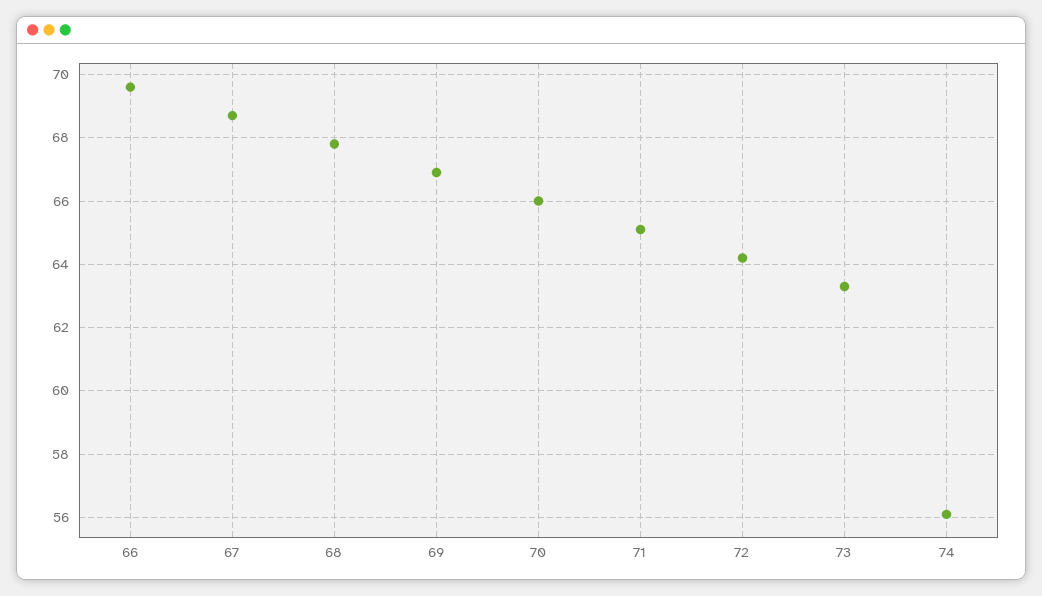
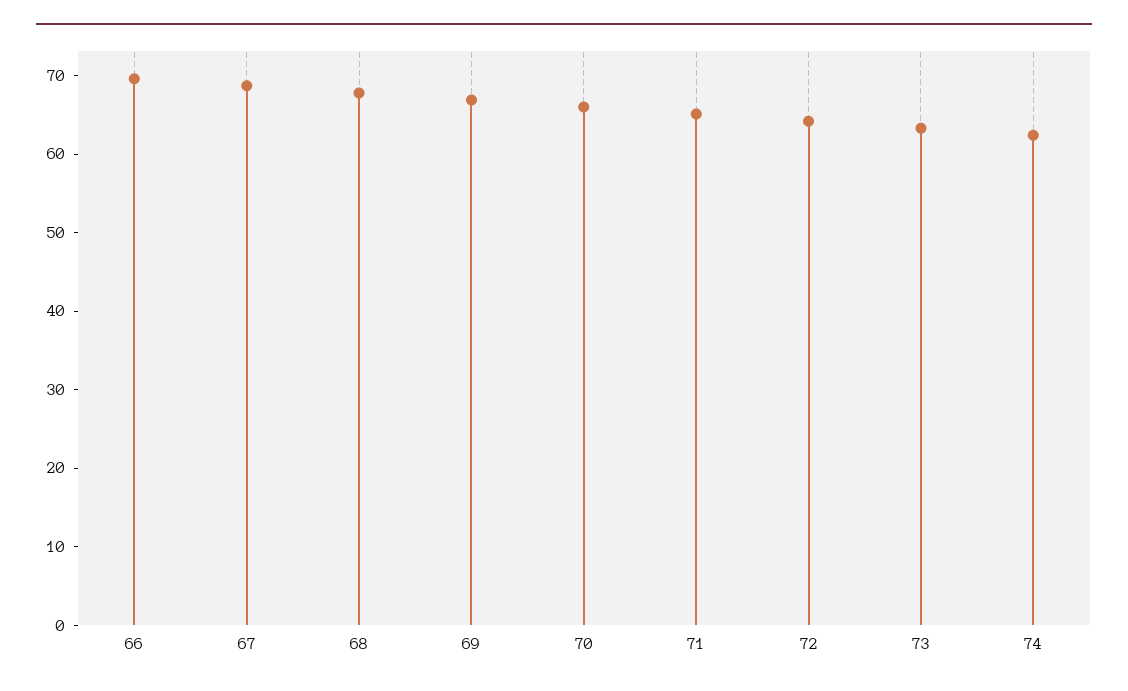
74: 56 -> 62

